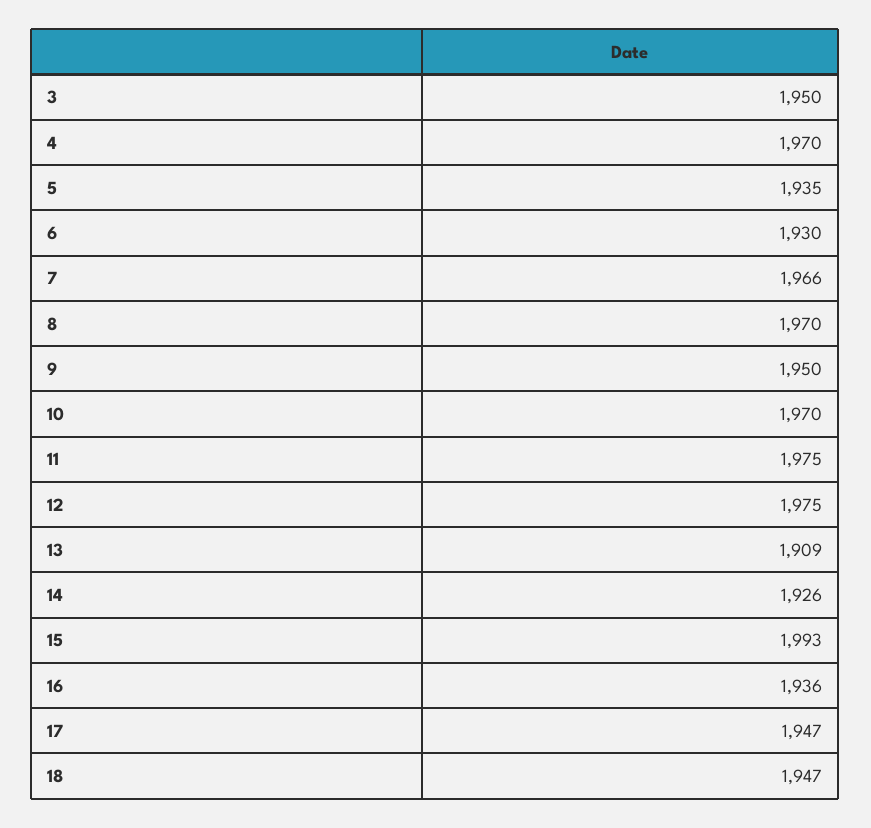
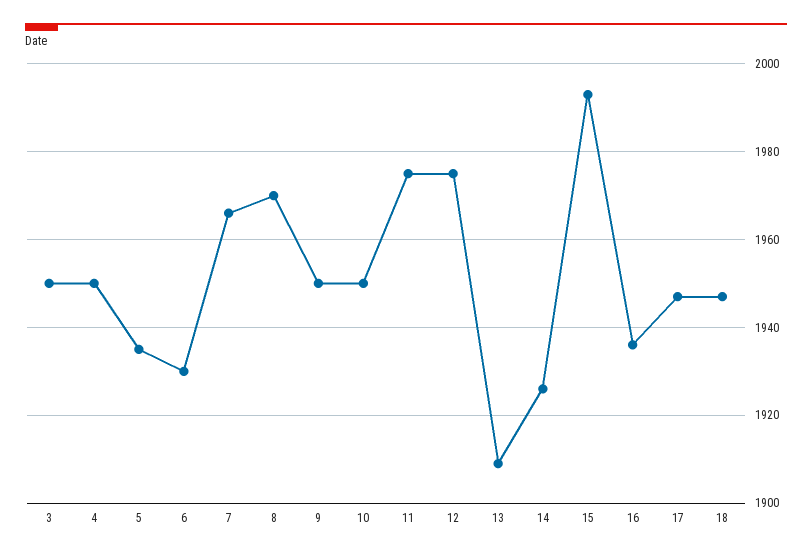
4: 1970 -> 1950
10: 1970 -> 1950

